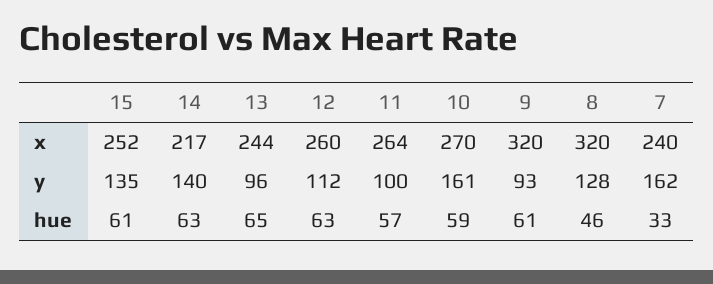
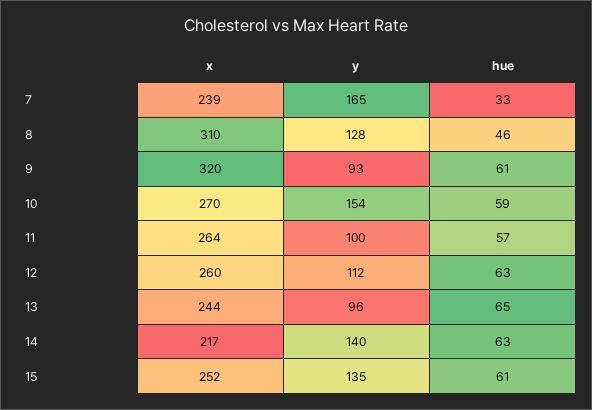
8, x: 320 -> 310
7, x: 240 -> 239
10, y: 161 -> 154
7, y: 162 -> 165

